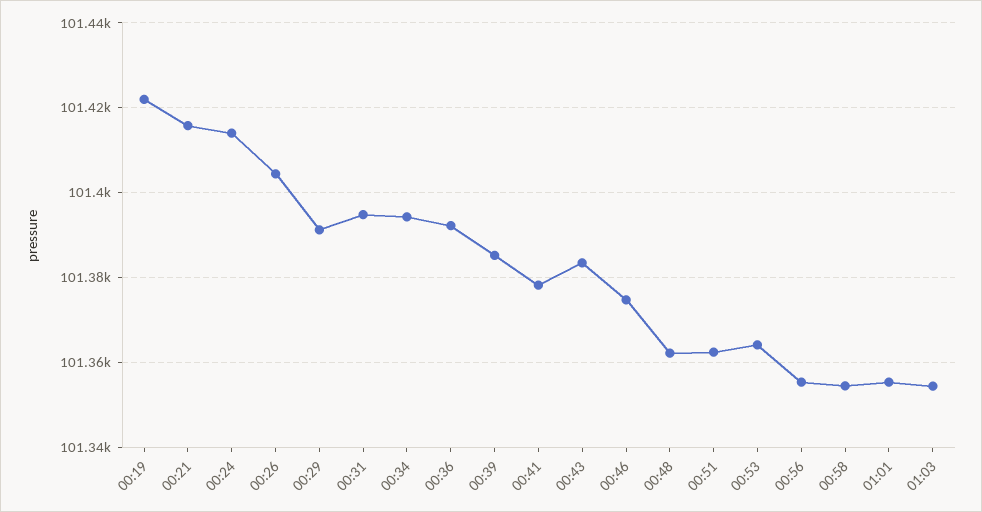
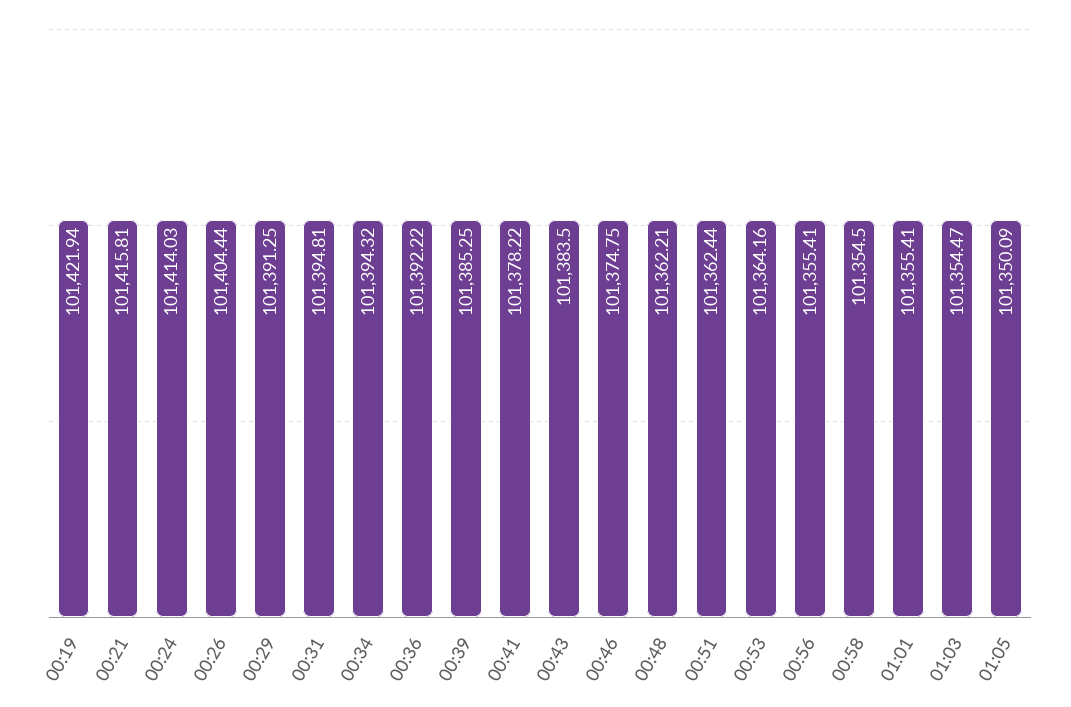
01:05: none -> 101350.09

